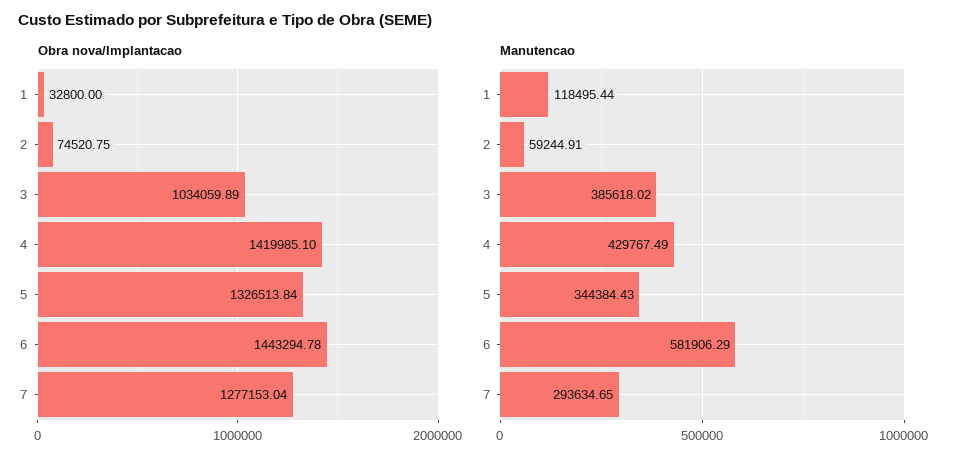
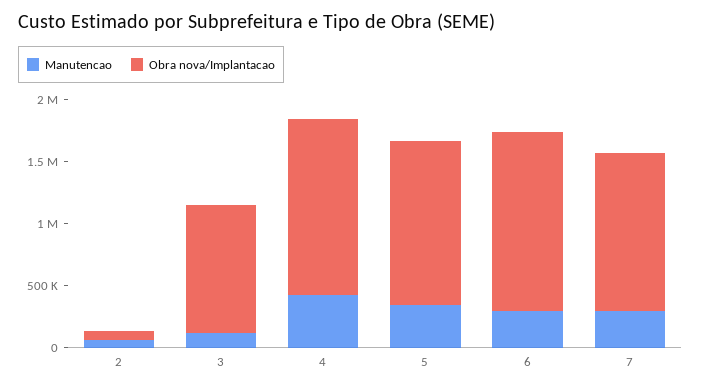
Obra nova/Implantacao, 1: 32800 -> none
Manutencao, 1: 118495.44 -> none
Manutencao, 3: 385618.02 -> 100000
Manutencao, 6: 581906.29 -> 300000

